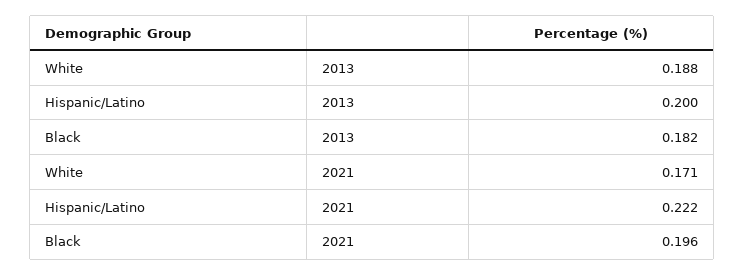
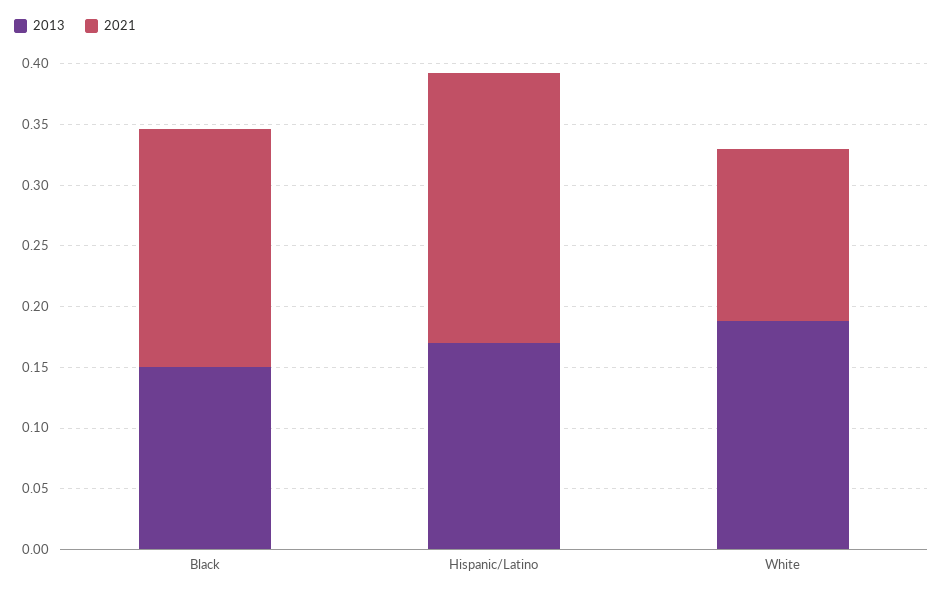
2013, Hispanic/Latino: 0.2 -> 0.17
2013, Black: 0.182 -> 0.15
2021, White: 0.171 -> 0.14

